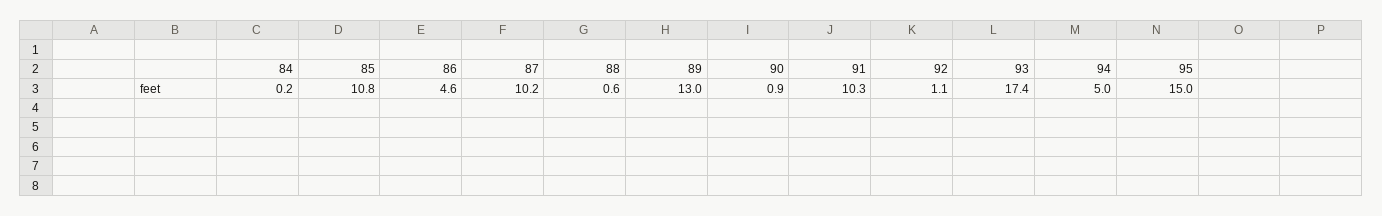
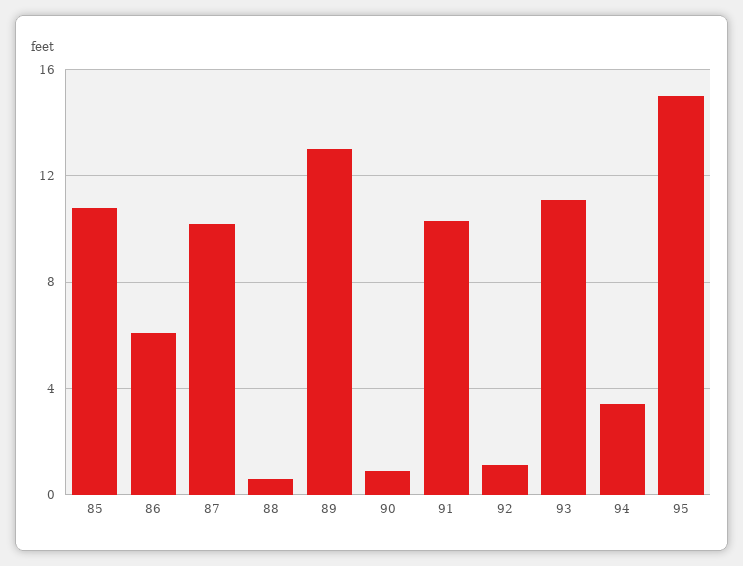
84: 0.2 -> none
86: 4.6 -> 6
93: 17.4 -> 11
94: 5 -> 3.5

